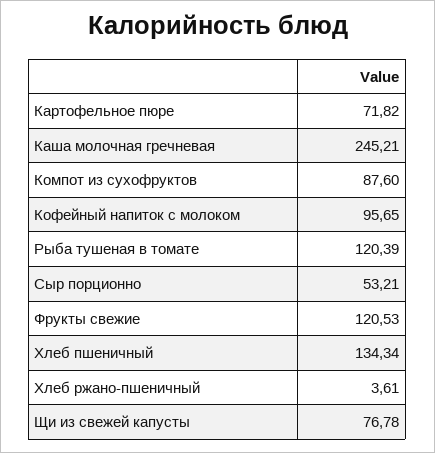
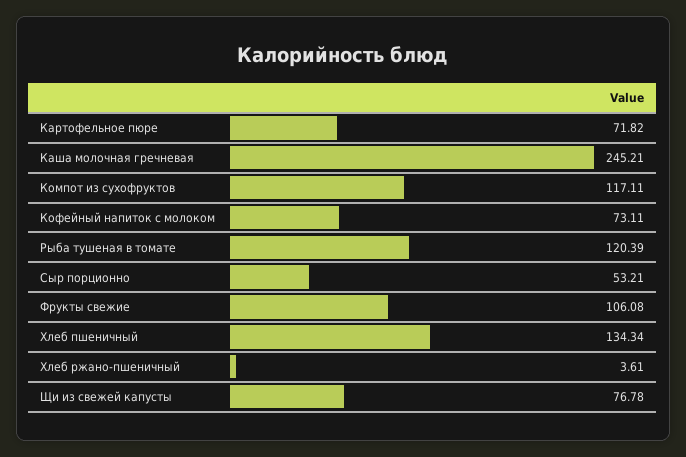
Компот из сухофруктов: 87.6 -> 117.11
Кофейный напиток с молоком: 95.65 -> 73.11
Фрукты свежие: 120.53 -> 106.08

